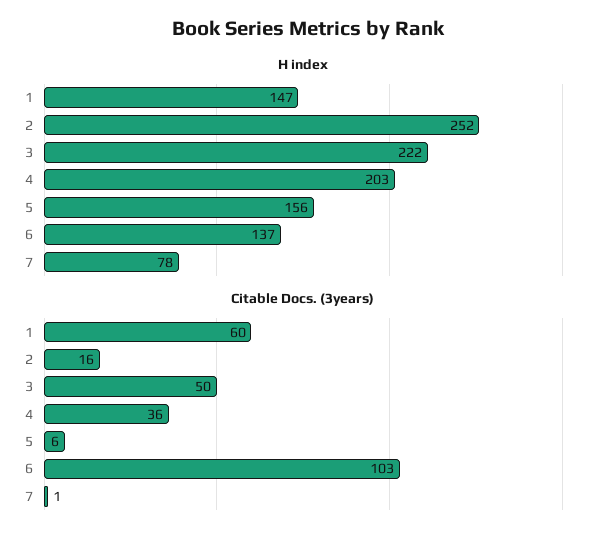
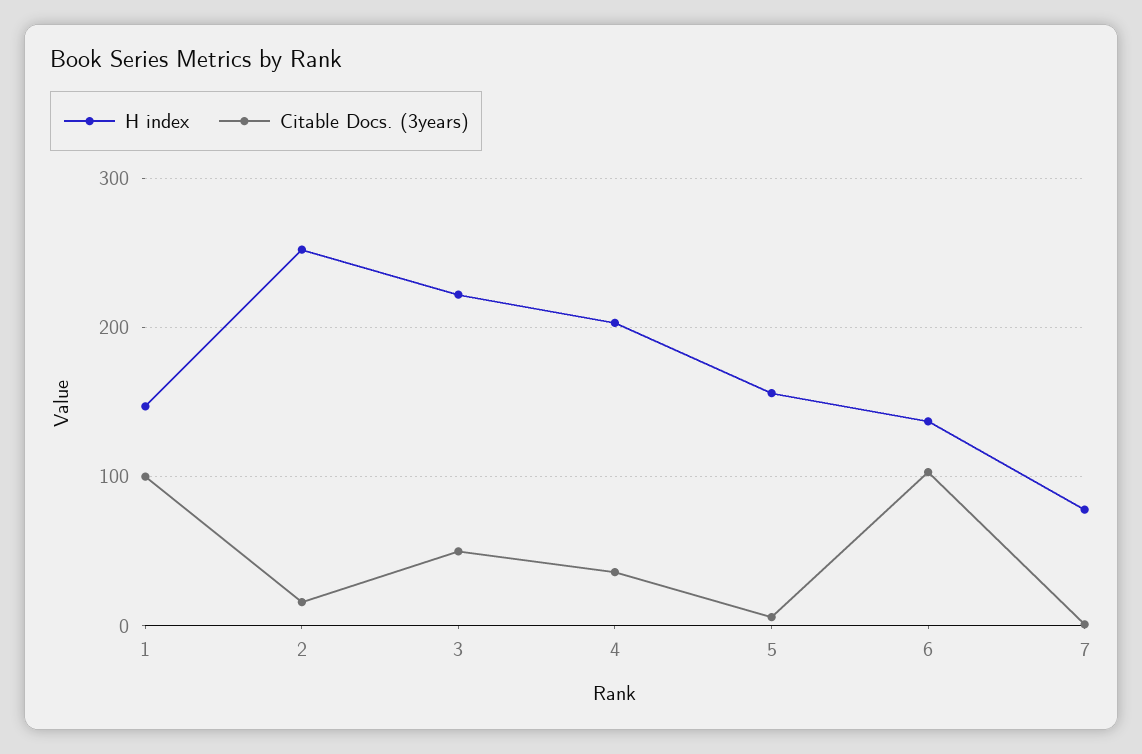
Citable Docs. (3years), 1: 60 -> 100

